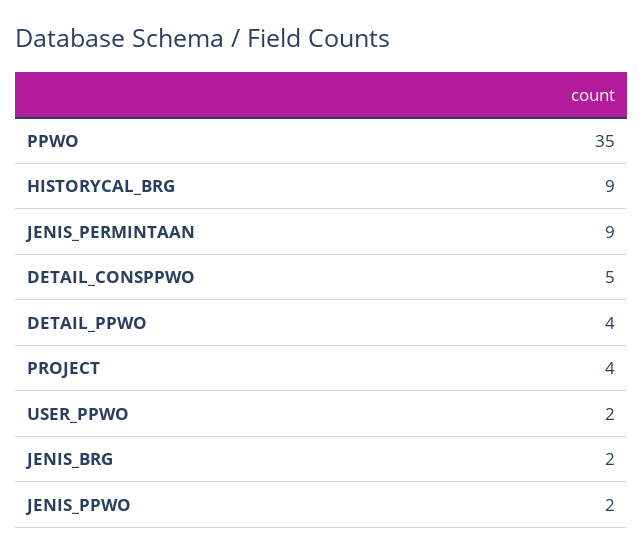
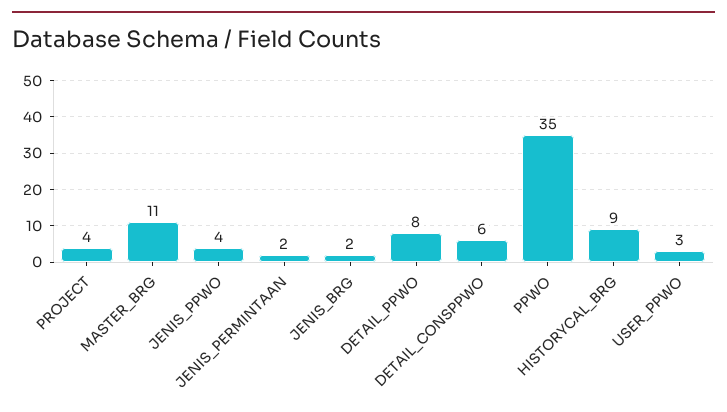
JENIS_PERMINTAAN: 9 -> 2
DETAIL_CONSPPWO: 5 -> 6
DETAIL_PPWO: 4 -> 8
USER_PPWO: 2 -> 3
JENIS_PPWO: 2 -> 4
MASTER_BRG: none -> 11

